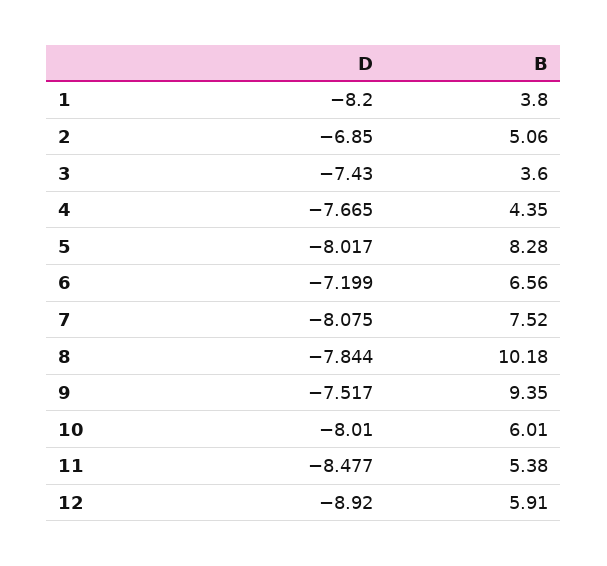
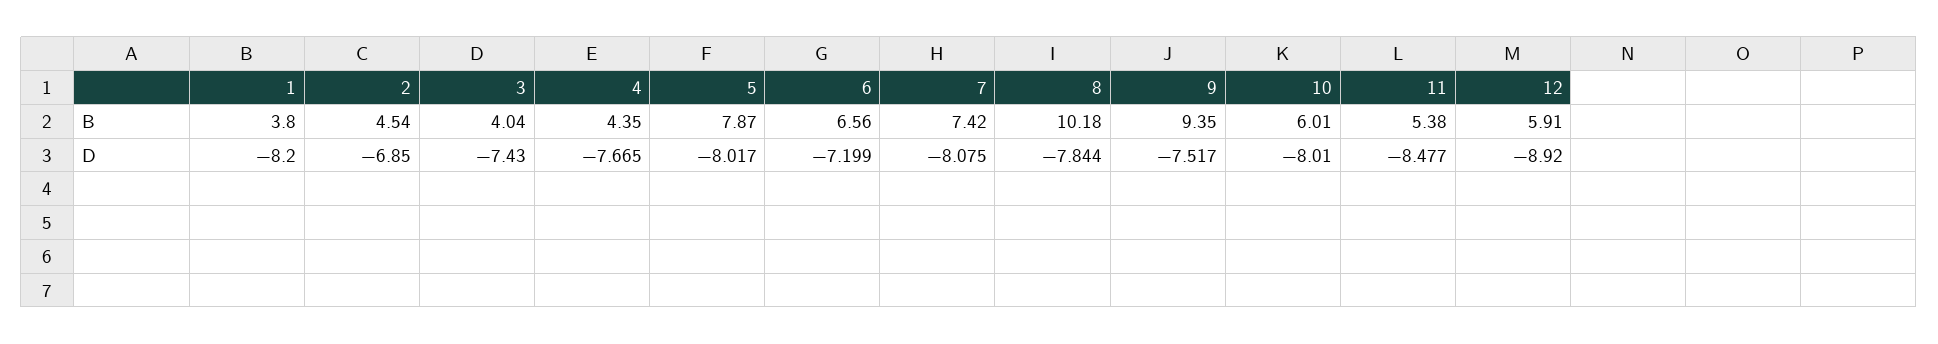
B, 2: 5.06 -> 4.54
B, 3: 3.6 -> 4.04
B, 5: 8.28 -> 7.87
B, 7: 7.52 -> 7.42

